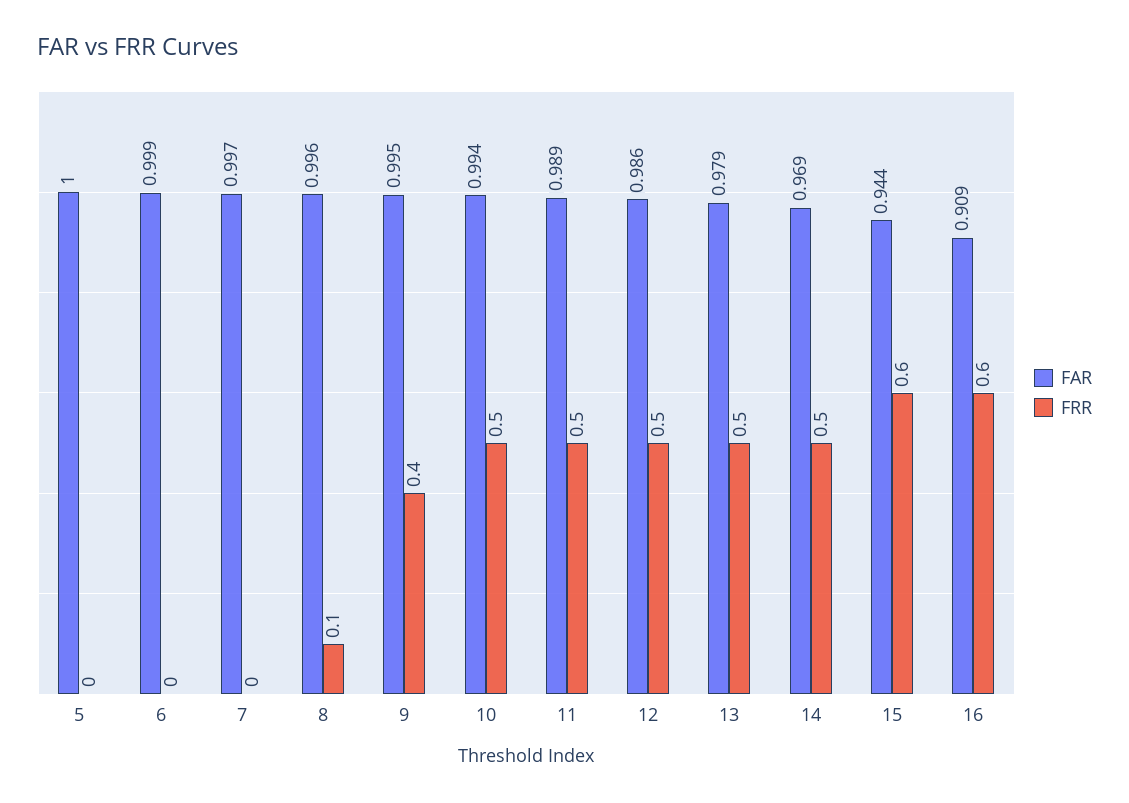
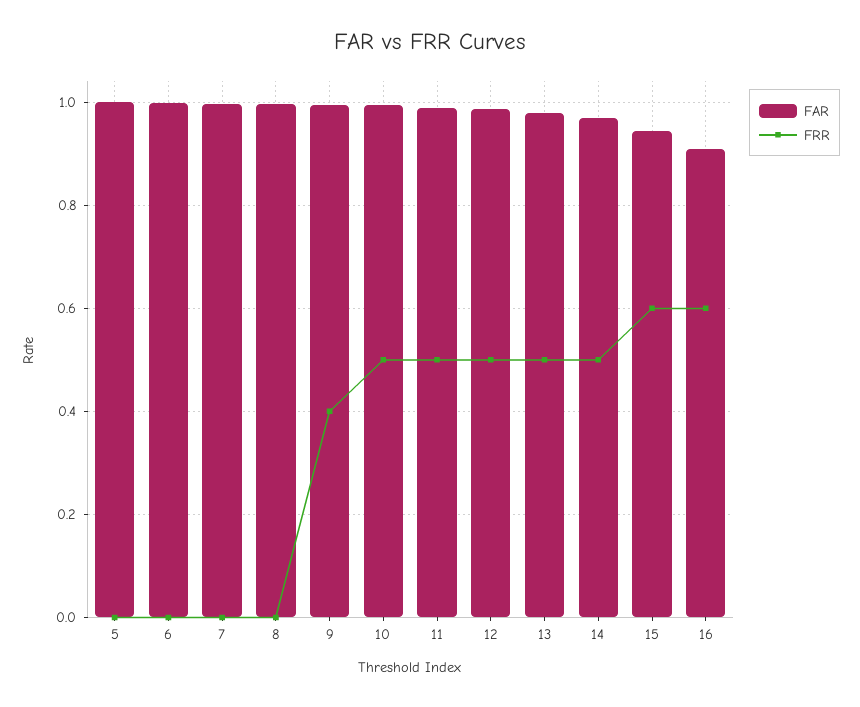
FRR, 8: 0.1 -> 0

